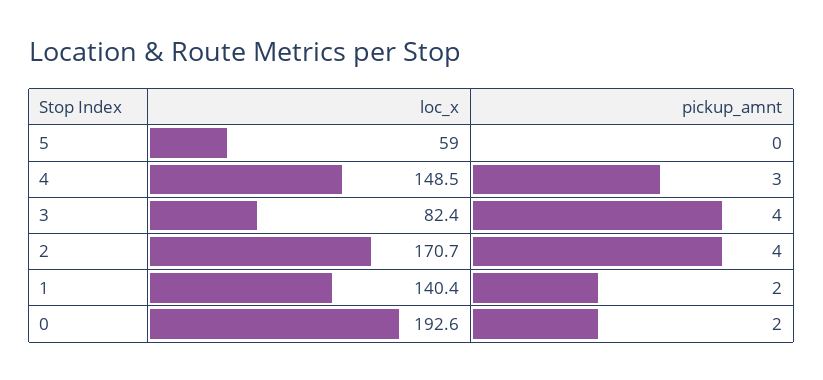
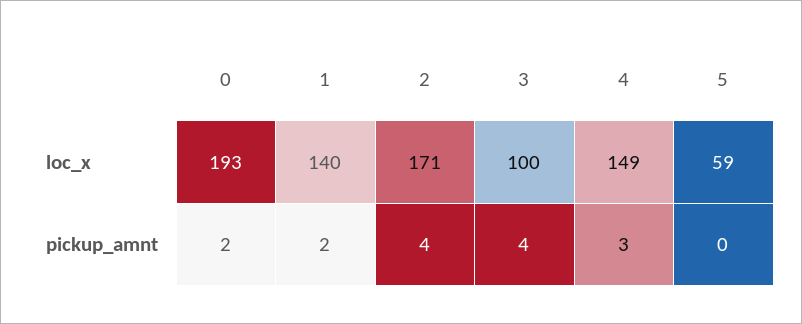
loc_x, 3: 82.4 -> 100

